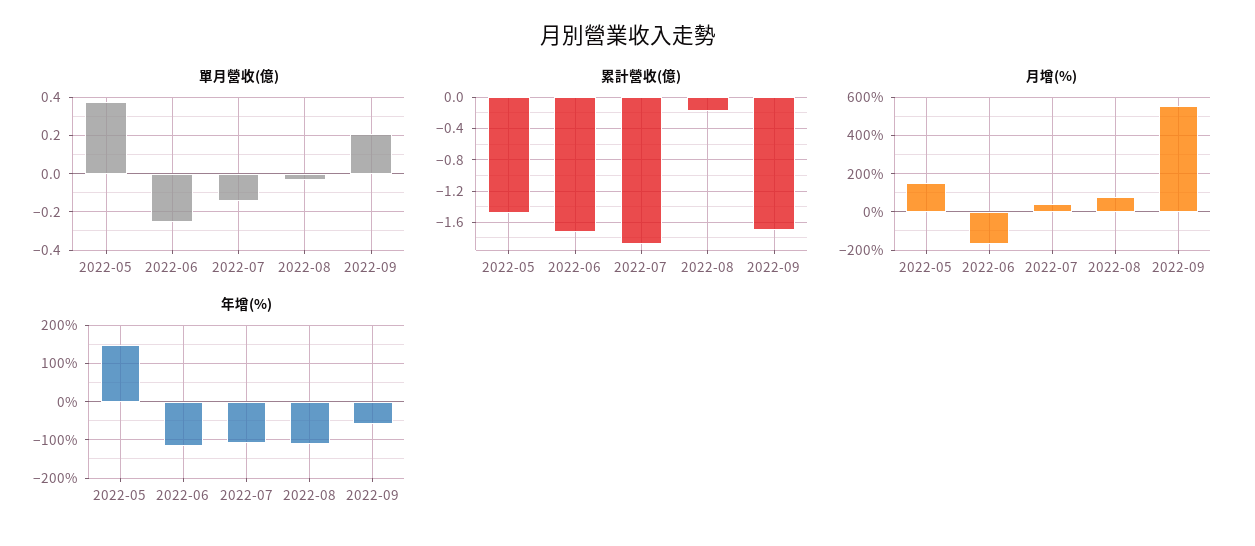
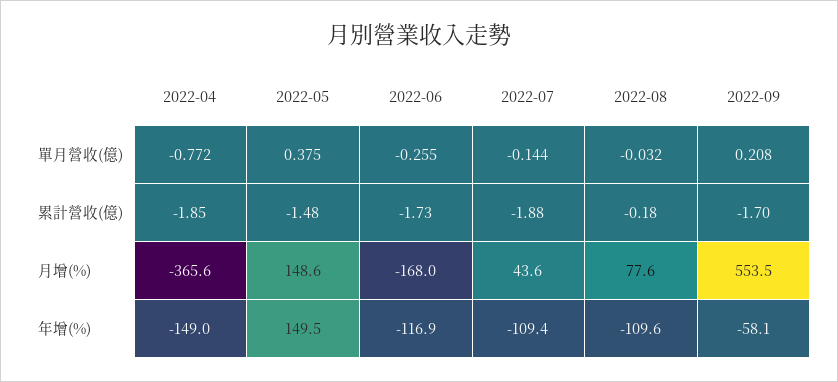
單月營收(億), 2022-04: none -> -0.772
累計營收(億), 2022-04: none -> -1.85
月增(%), 2022-04: none -> -365.6
年增(%), 2022-04: none -> -149

